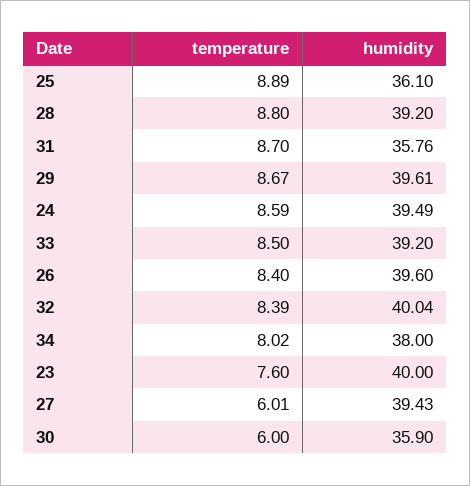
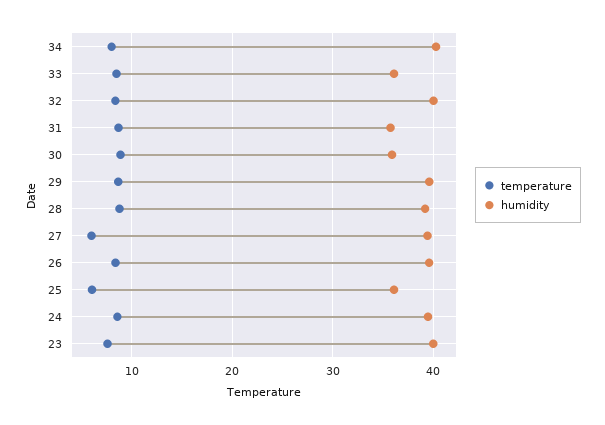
temperature, 25: 8.89 -> 6
humidity, 33: 39.2 -> 36
humidity, 34: 38 -> 40
temperature, 30: 6 -> 9

